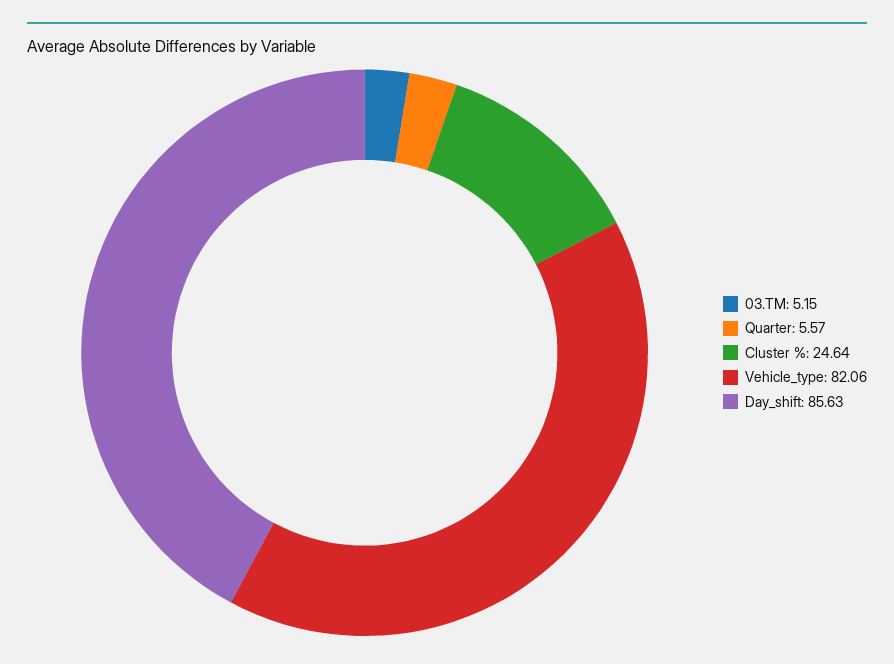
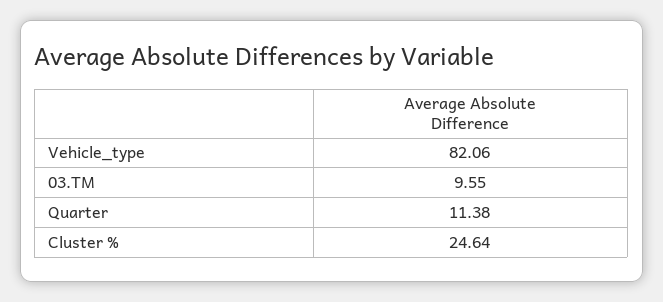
03.TM: 5.15 -> 9.55
Quarter: 5.57 -> 11.38
Day_shift: 85.63 -> none

